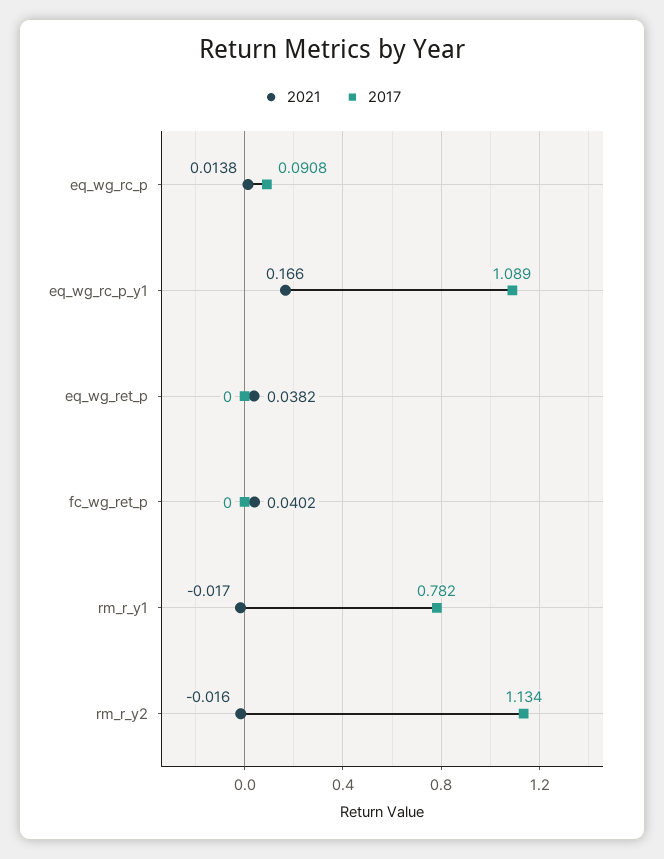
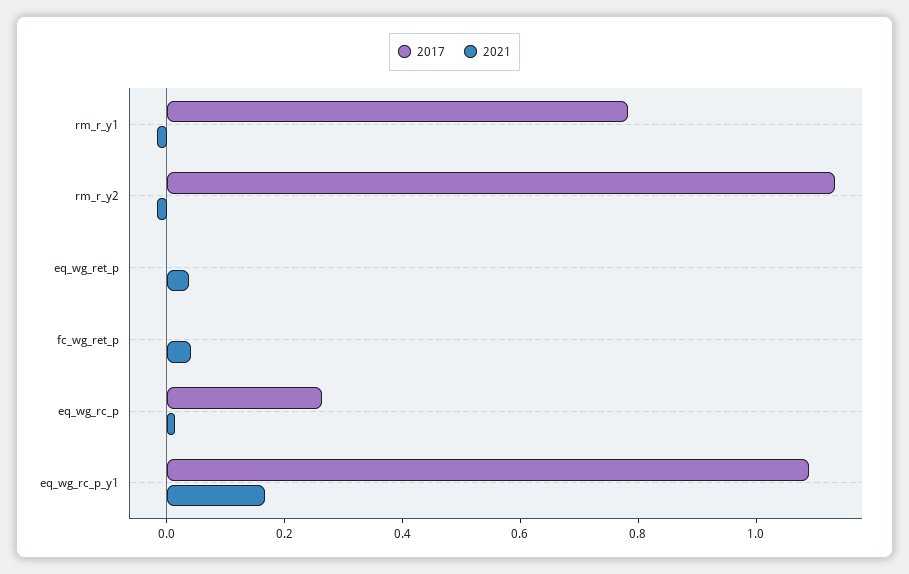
2017, eq_wg_rc_p: 0.0908 -> 0.25

